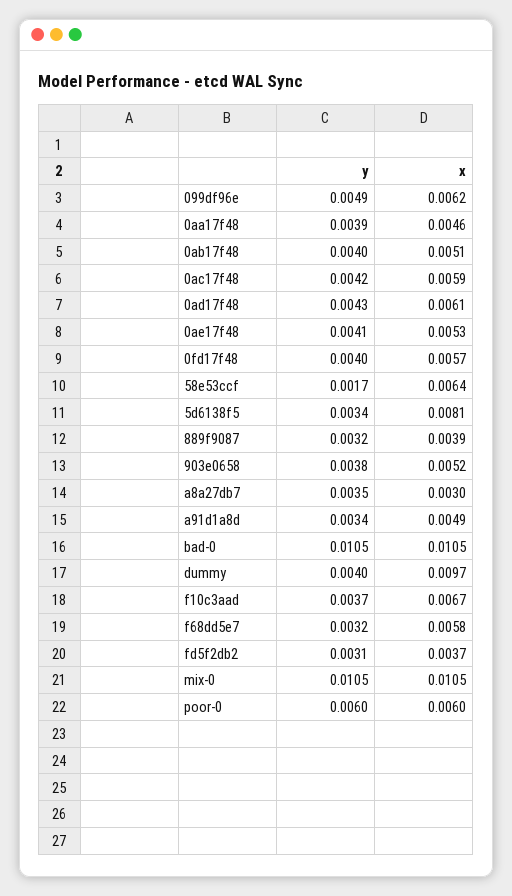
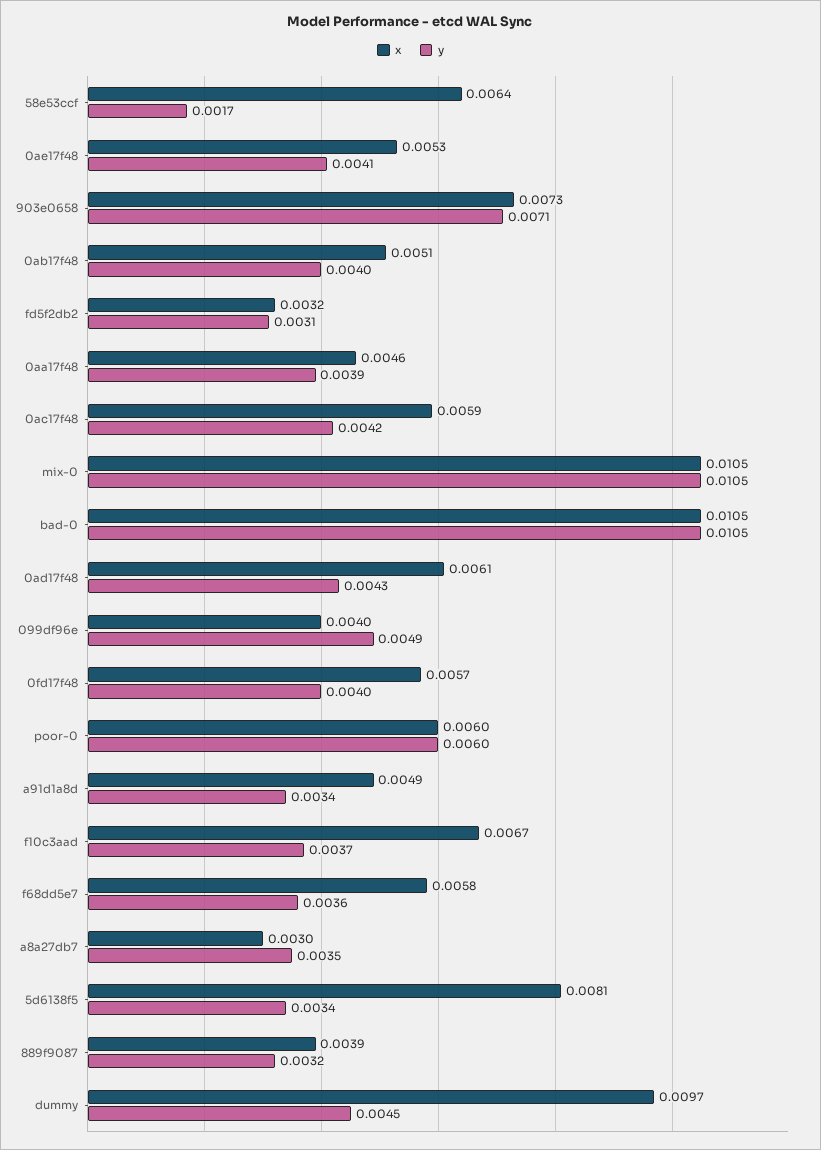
x, 099df96e: 0.0062 -> 0.004
y, 903e0658: 0.0038 -> 0.0071
x, 903e0658: 0.0052 -> 0.0073
y, dummy: 0.004 -> 0.0045
y, f68dd5e7: 0.0032 -> 0.0036
x, fd5f2db2: 0.0037 -> 0.0032

